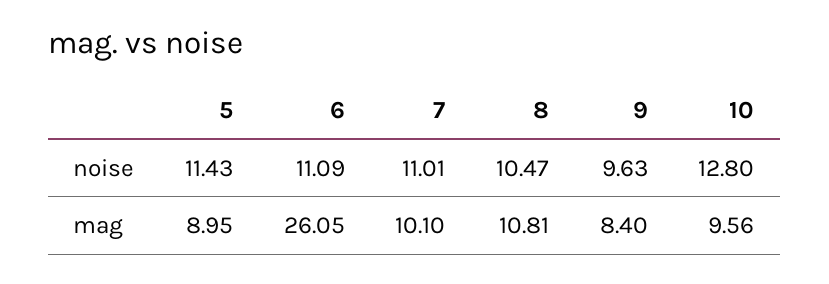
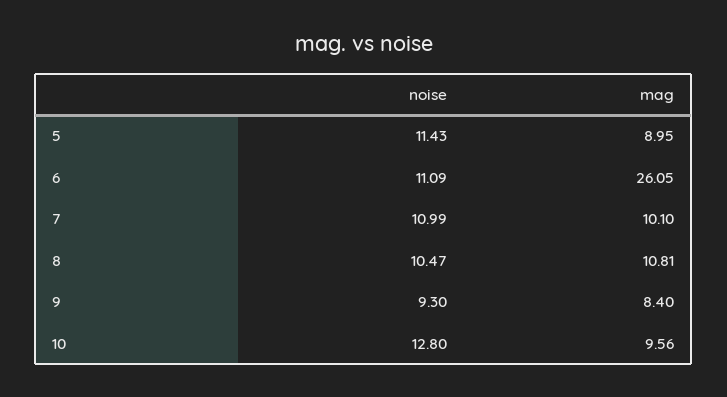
7, noise: 11.01 -> 10.99
9, noise: 9.63 -> 9.3

